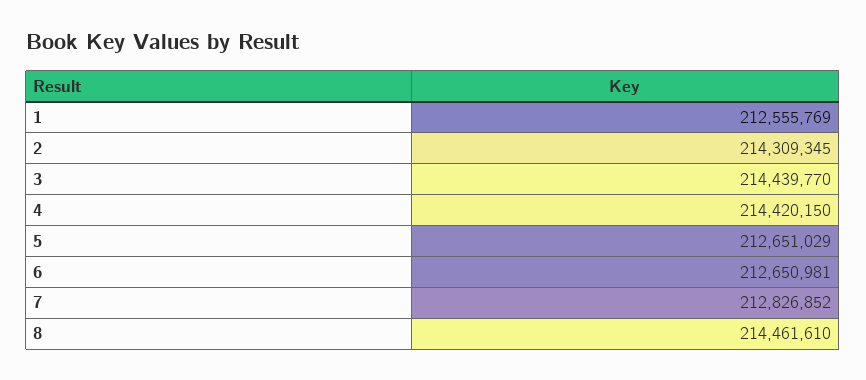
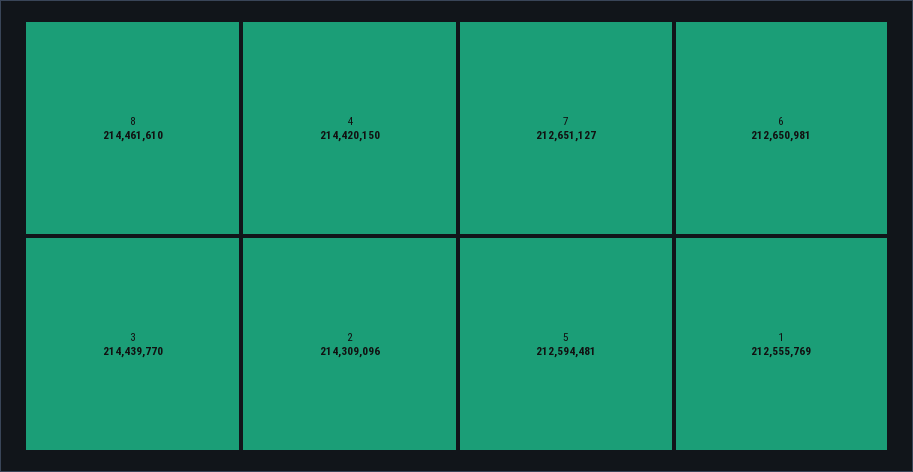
2: 214309345 -> 214309096
5: 212651029 -> 212594481
7: 212826852 -> 212651127

